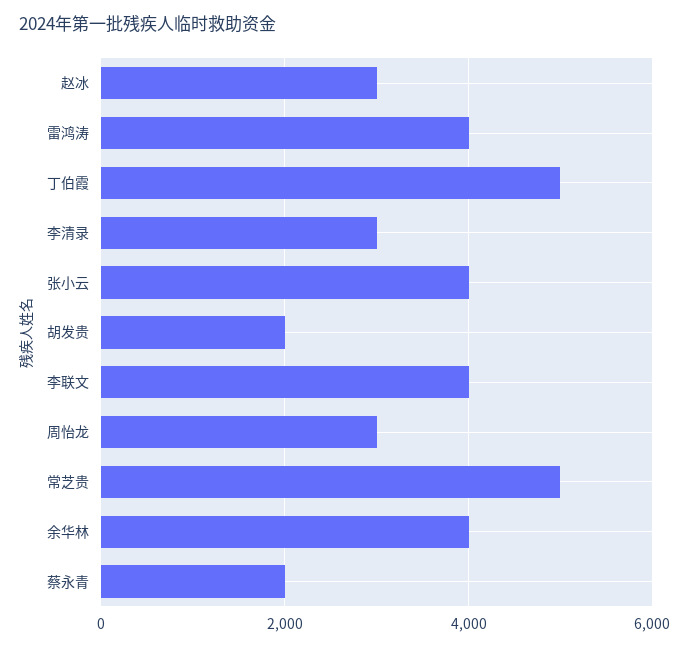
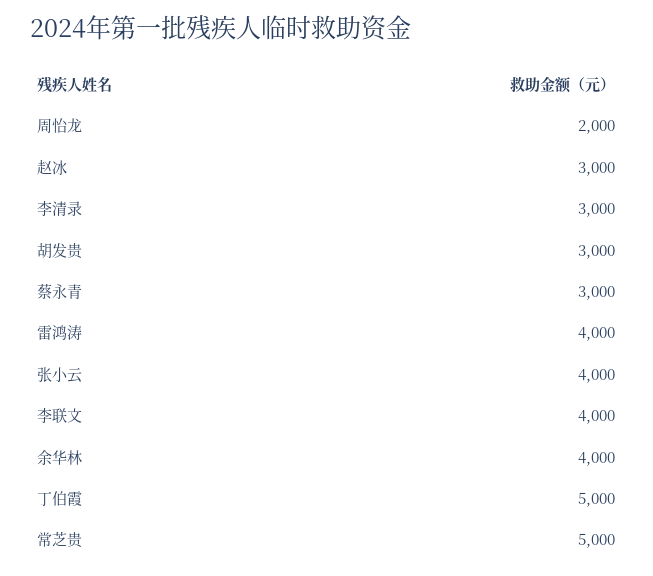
胡发贵: 2000 -> 3000
周怡龙: 3000 -> 2000
蔡永青: 2000 -> 3000

